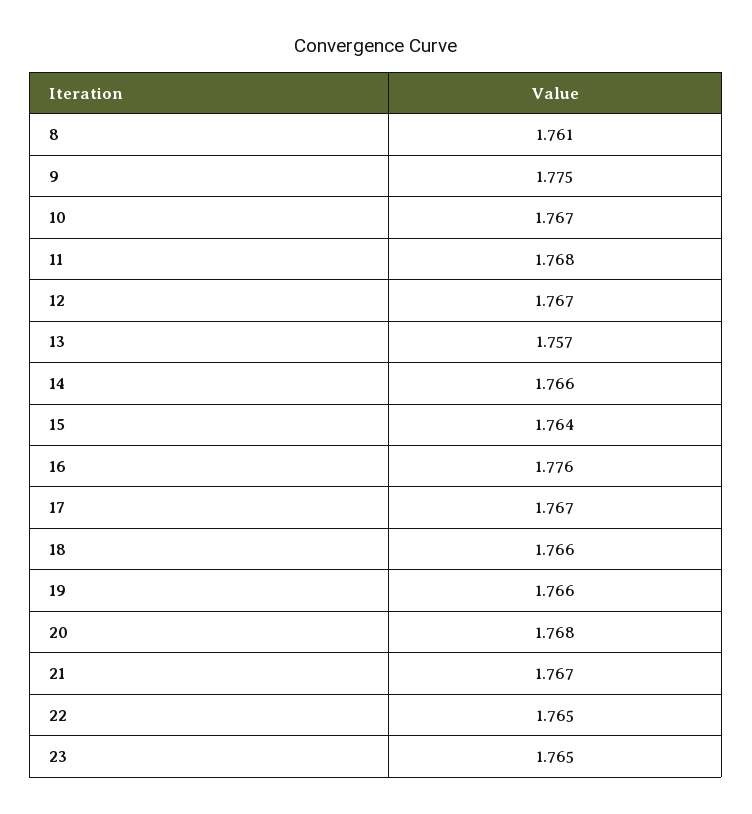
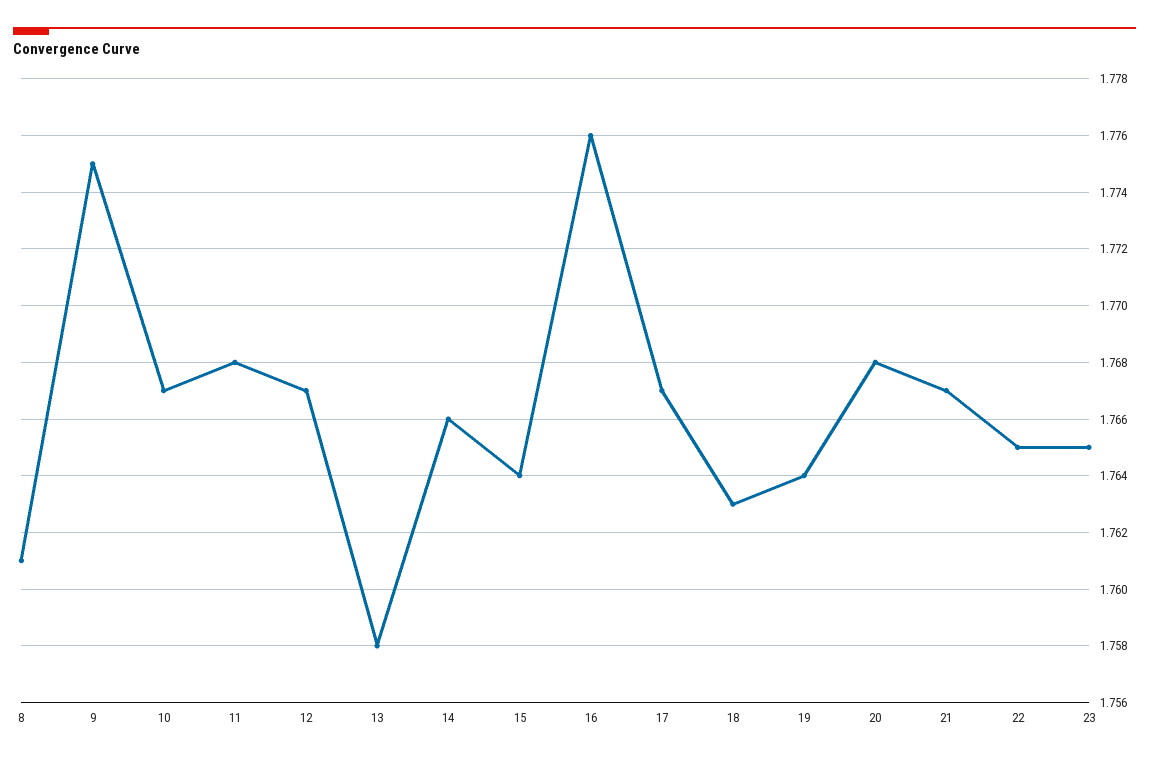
13: 1.757 -> 1.758
18: 1.766 -> 1.763
19: 1.766 -> 1.764

